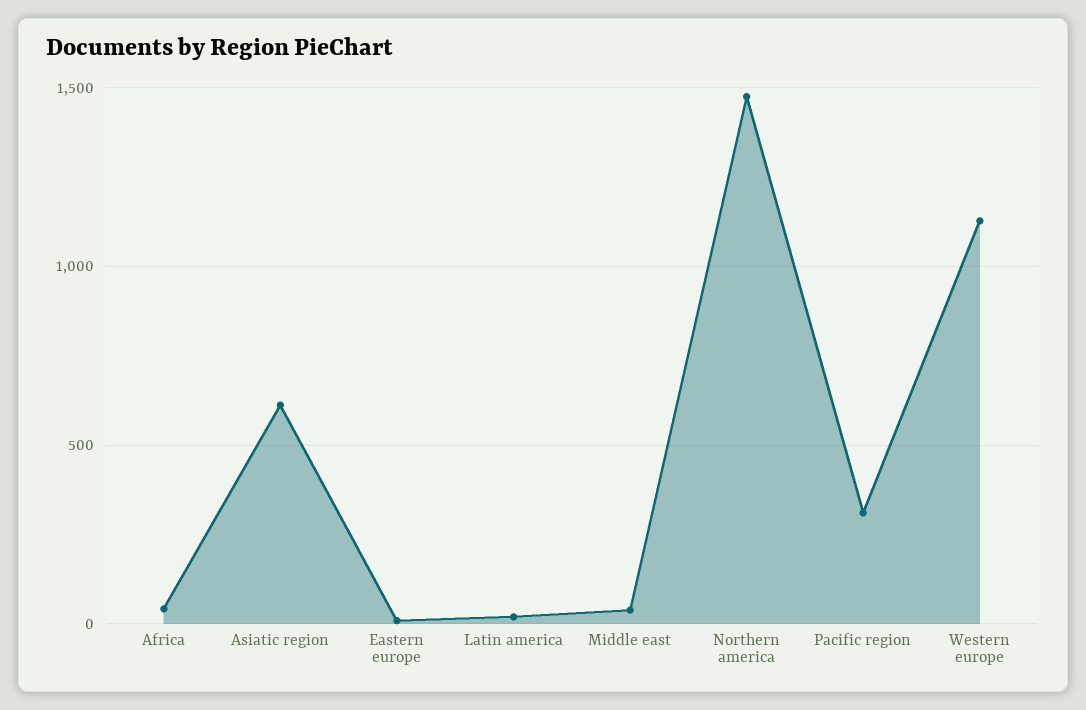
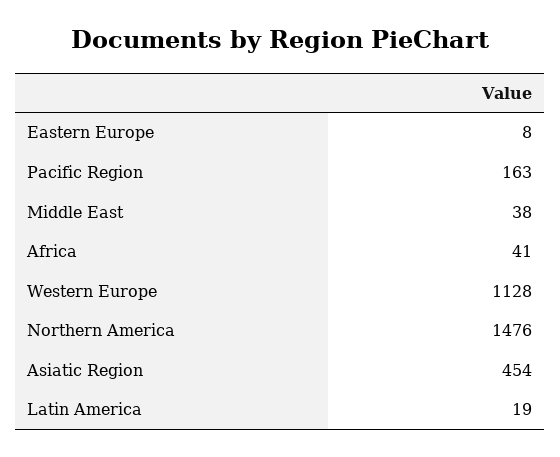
Asiatic region: 600 -> 454
Pacific region: 300 -> 163

